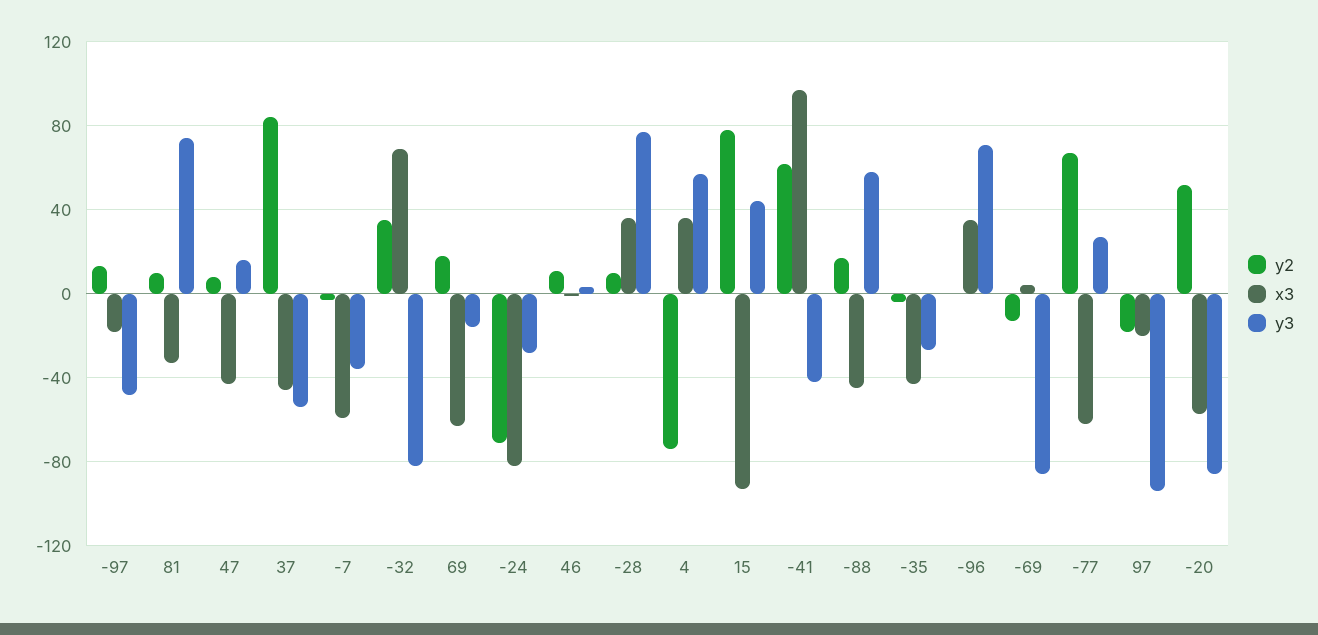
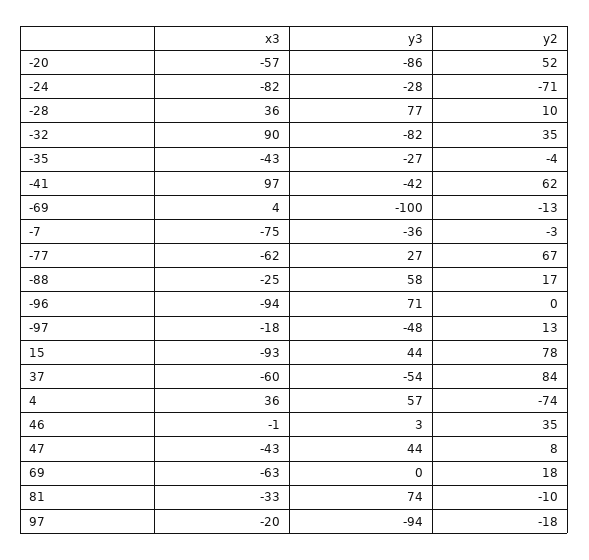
y2, 81: 10 -> -10
y3, 47: 15 -> 44
x3, 37: -45 -> -60
x3, -7: -60 -> -75
x3, -32: 70 -> 90
y3, 69: -15 -> 0
y2, 46: 10 -> 35
x3, -88: -45 -> -25
x3, -96: 35 -> -94
y3, -69: -85 -> -100

